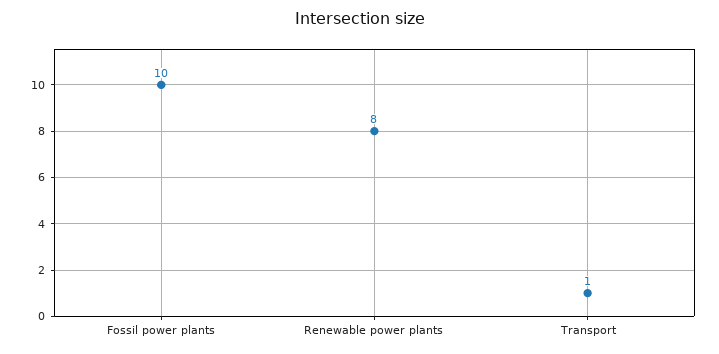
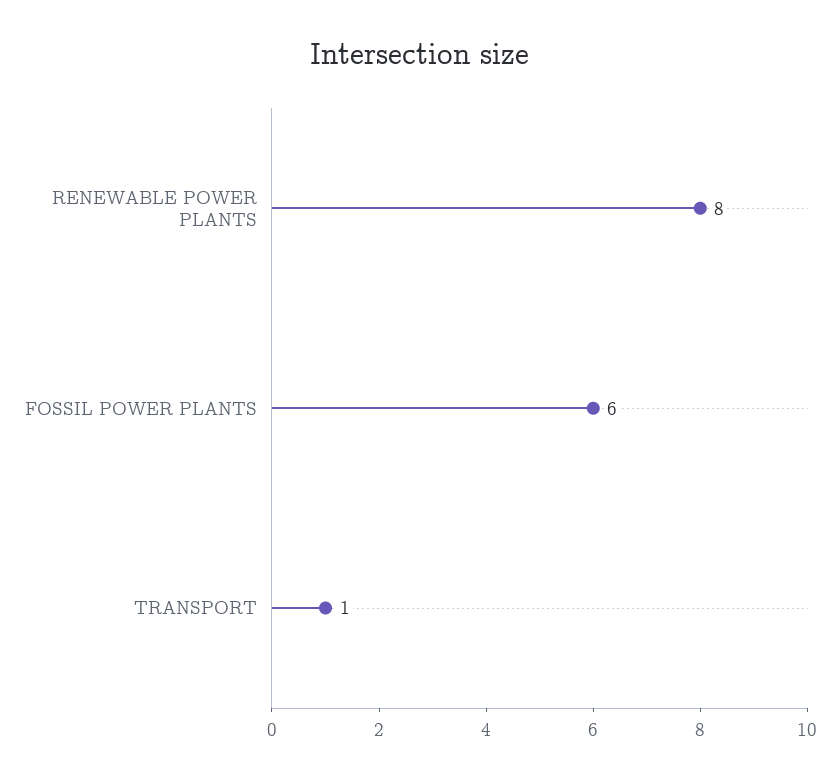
Fossil power plants: 10 -> 6

